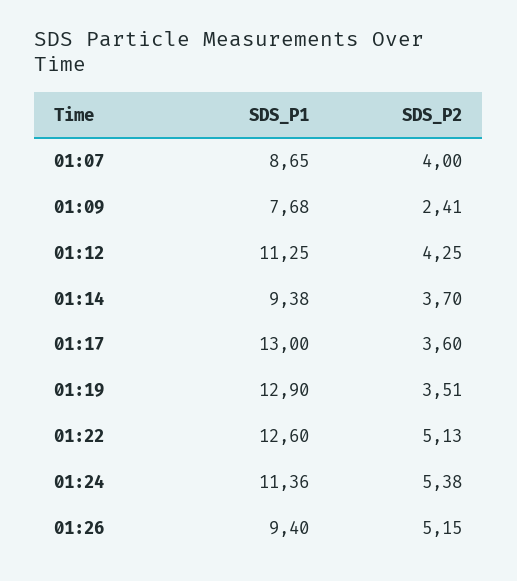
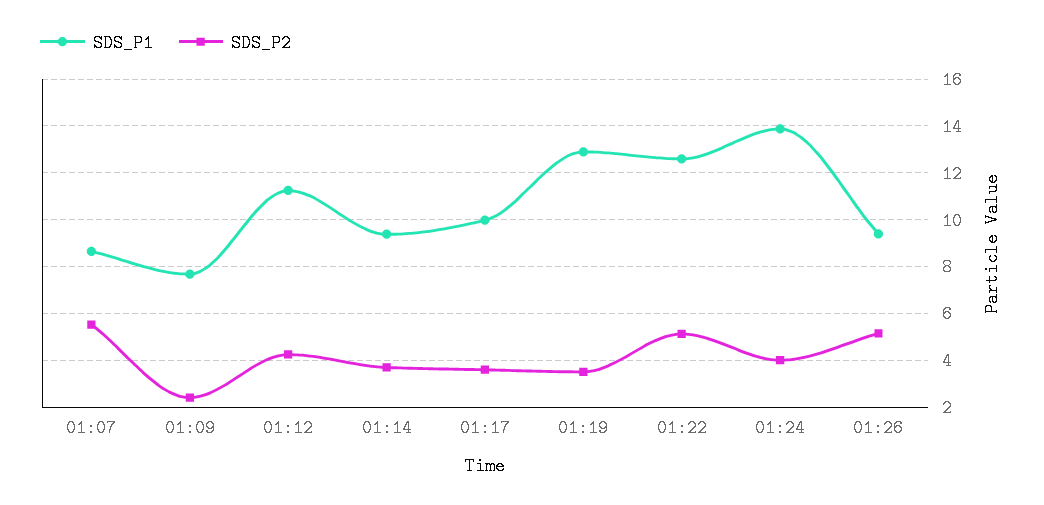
SDS_P2, 01:07: 4 -> 5.5
SDS_P1, 01:17: 13 -> 10
SDS_P1, 01:24: 11.36 -> 14
SDS_P2, 01:24: 5.38 -> 4

